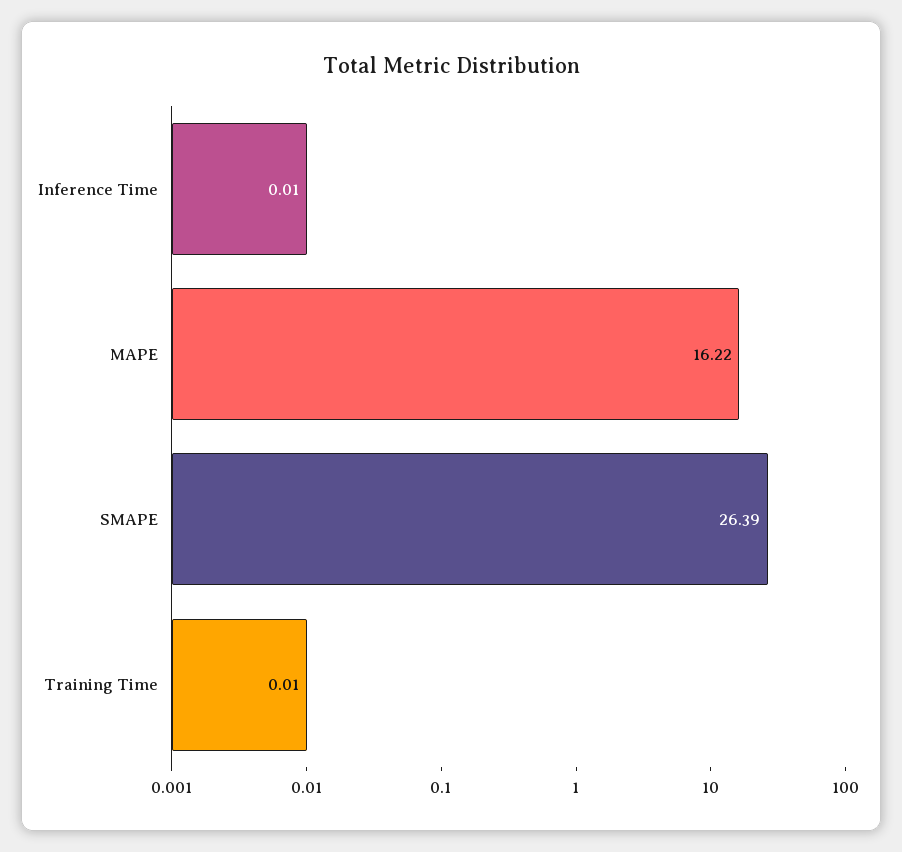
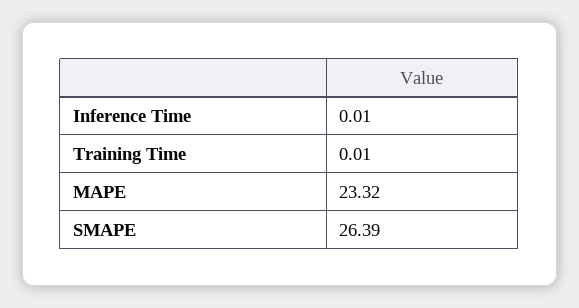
MAPE: 16.22 -> 23.32

